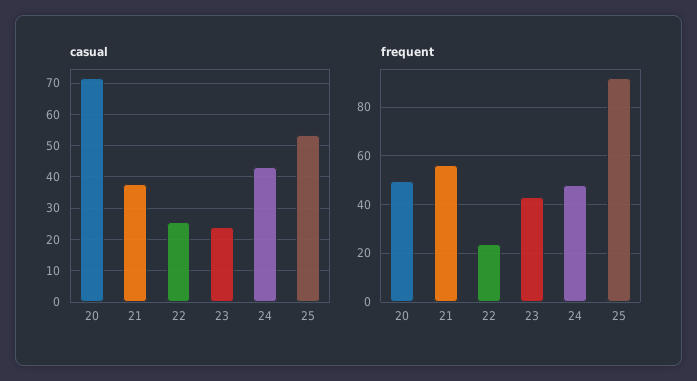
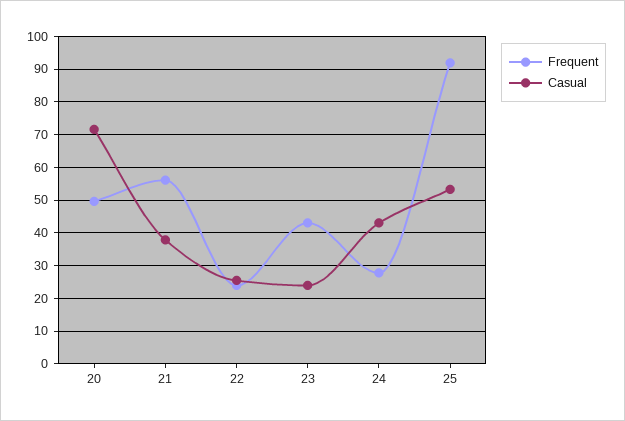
frequent, 24: 47.5 -> 28

